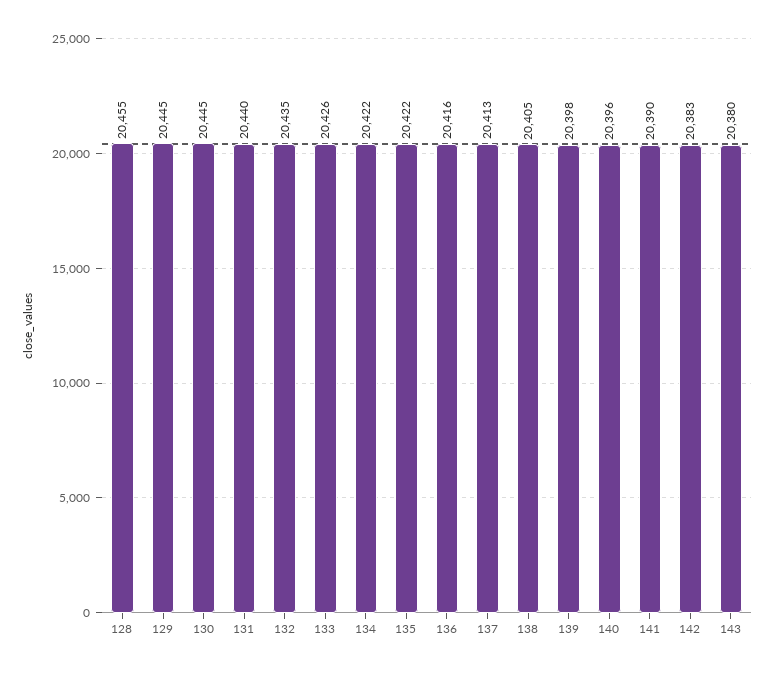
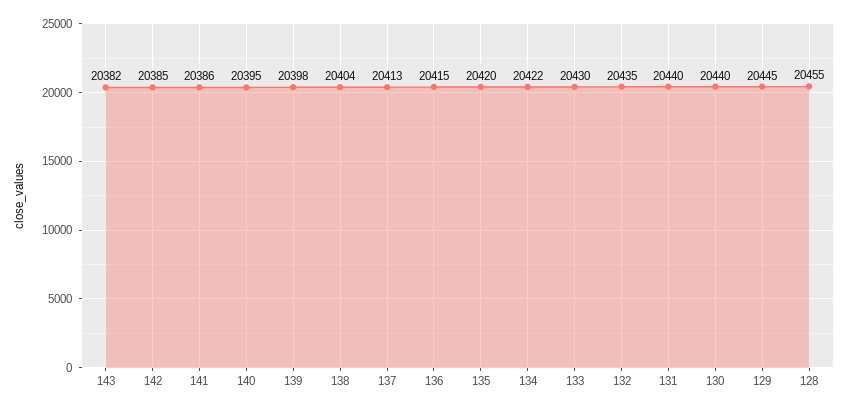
130: 20445 -> 20440
133: 20426 -> 20430
135: 20422 -> 20420
136: 20416 -> 20415
138: 20405 -> 20404
140: 20396 -> 20395
141: 20390 -> 20386
142: 20383 -> 20385
143: 20380 -> 20382

